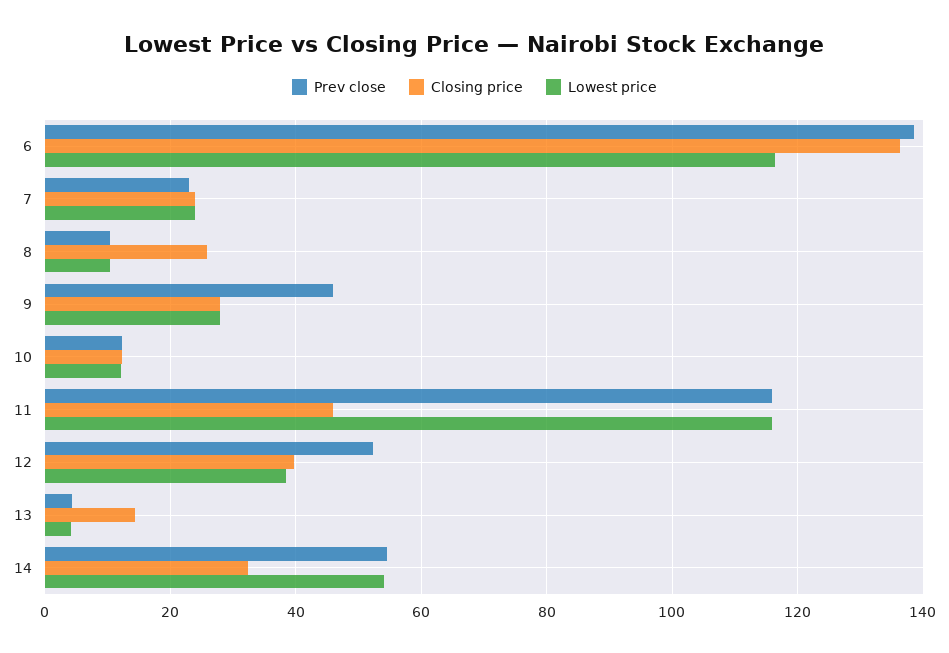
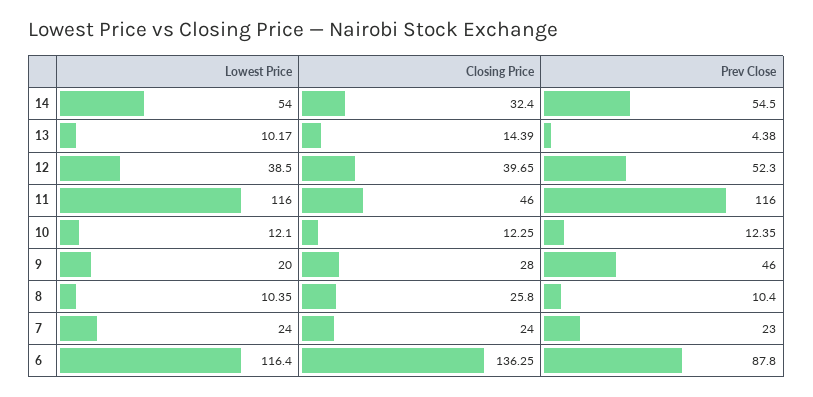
Prev close, 6: 138 -> 87.8
Lowest price, 9: 28 -> 20
Lowest price, 13: 4 -> 10.17

